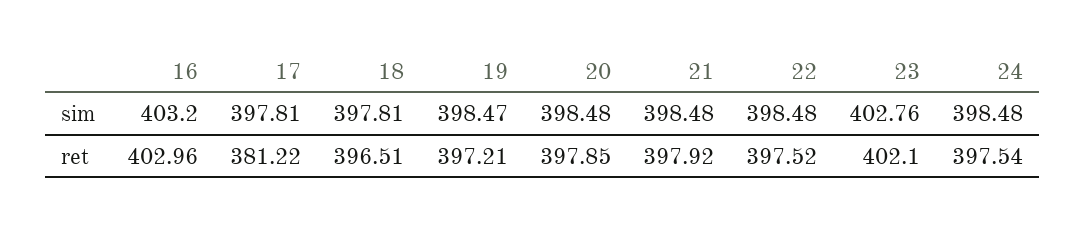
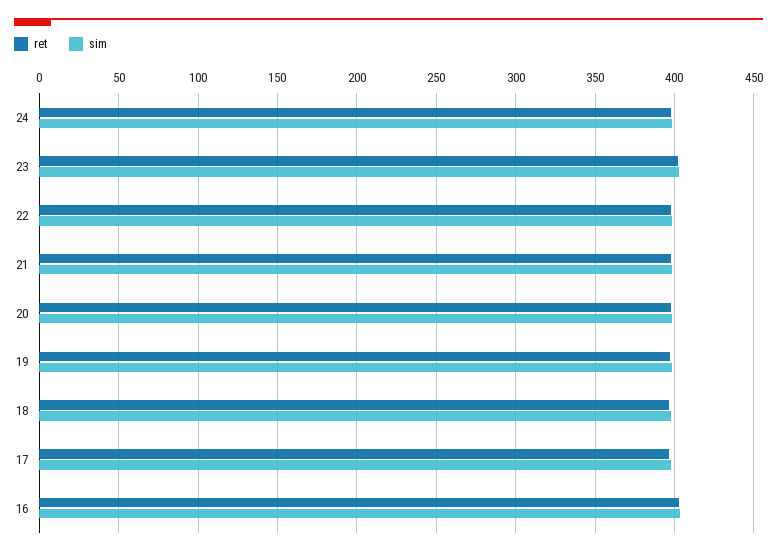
ret, 17: 381.22 -> 395

